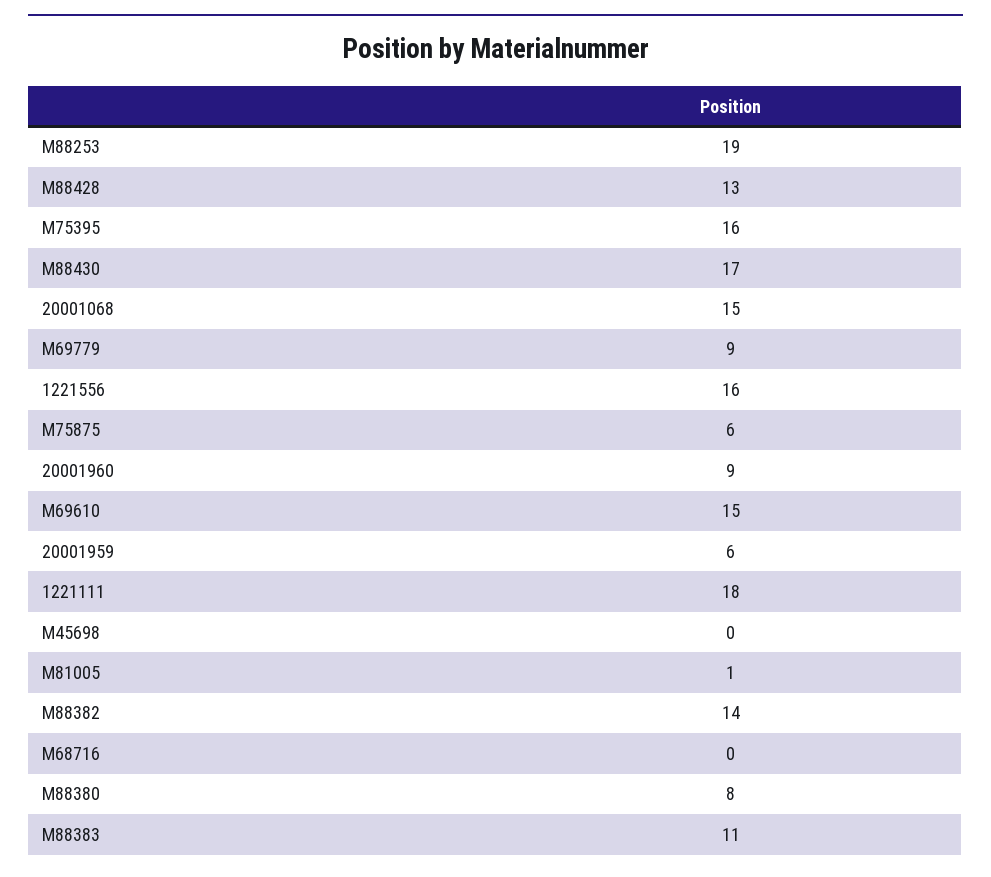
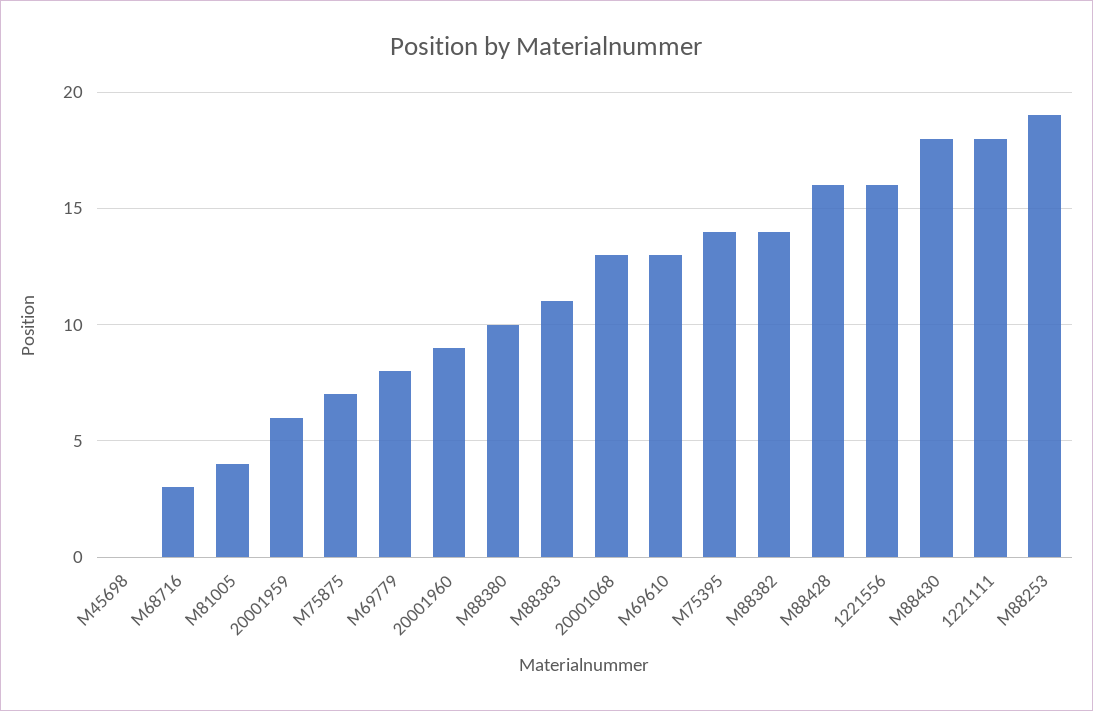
M88428: 13 -> 16
M75395: 16 -> 14
M88430: 17 -> 18
20001068: 15 -> 13
M69779: 9 -> 8
M75875: 6 -> 7
M69610: 15 -> 13
M81005: 1 -> 4
M68716: 0 -> 3
M88380: 8 -> 10

